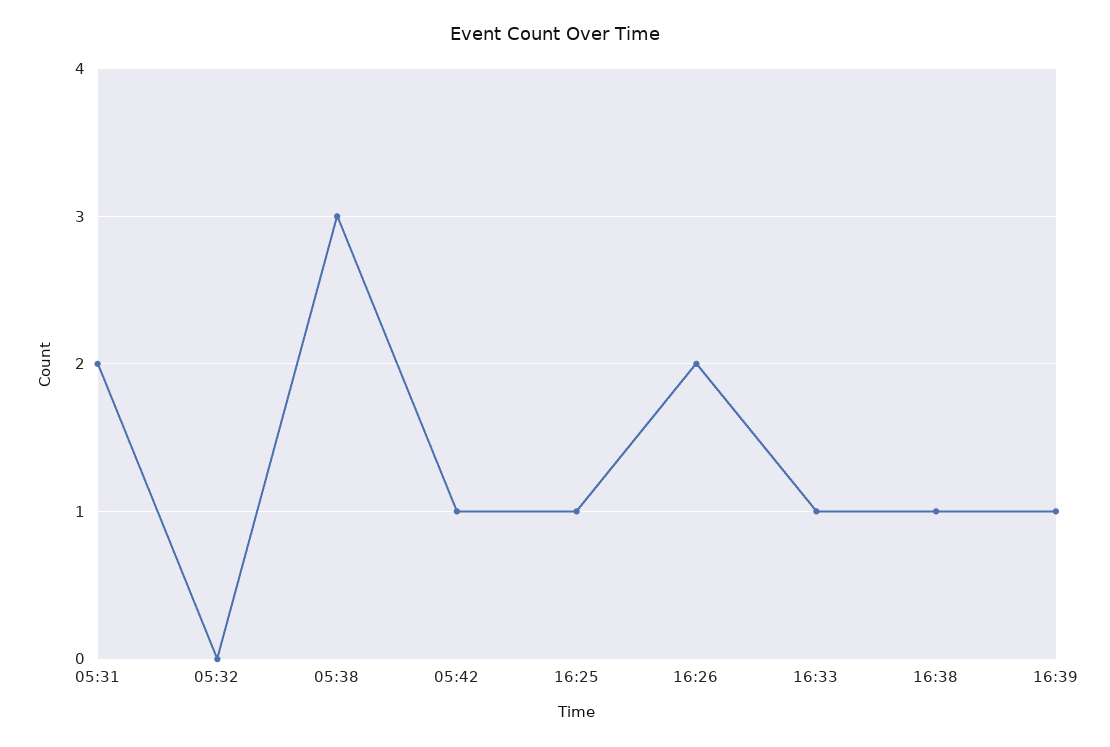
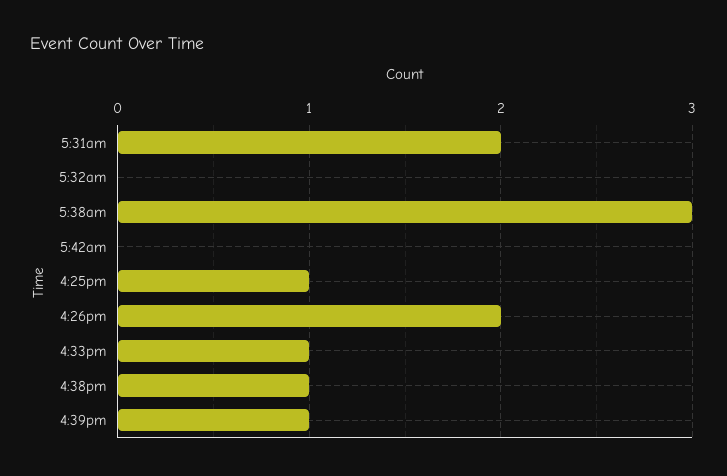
05:42: 1 -> 0

